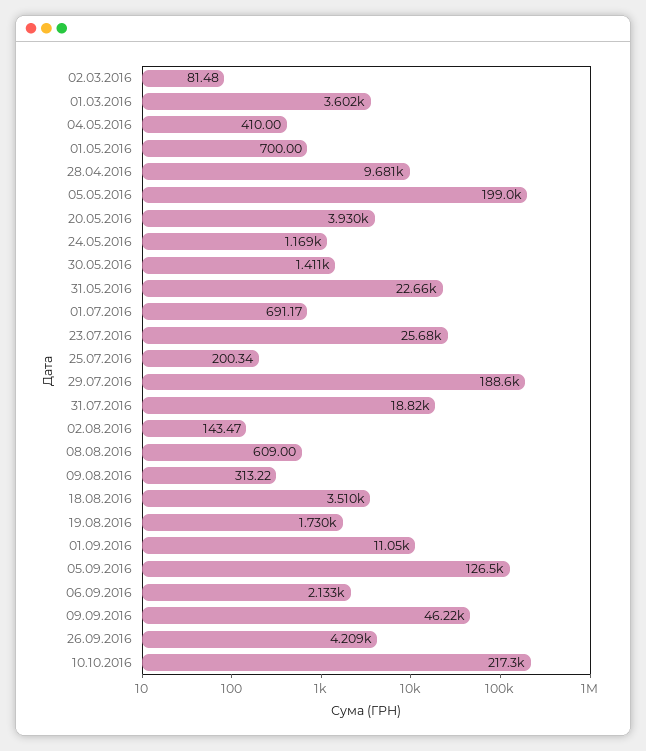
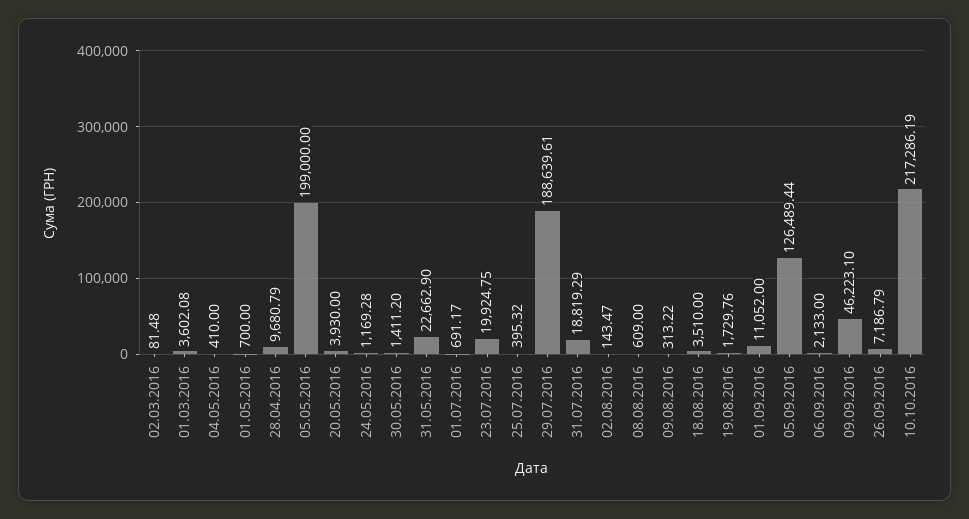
23.07.2016: 25680 -> 19924.75
25.07.2016: 200.34 -> 395.32
26.09.2016: 4209 -> 7186.79

